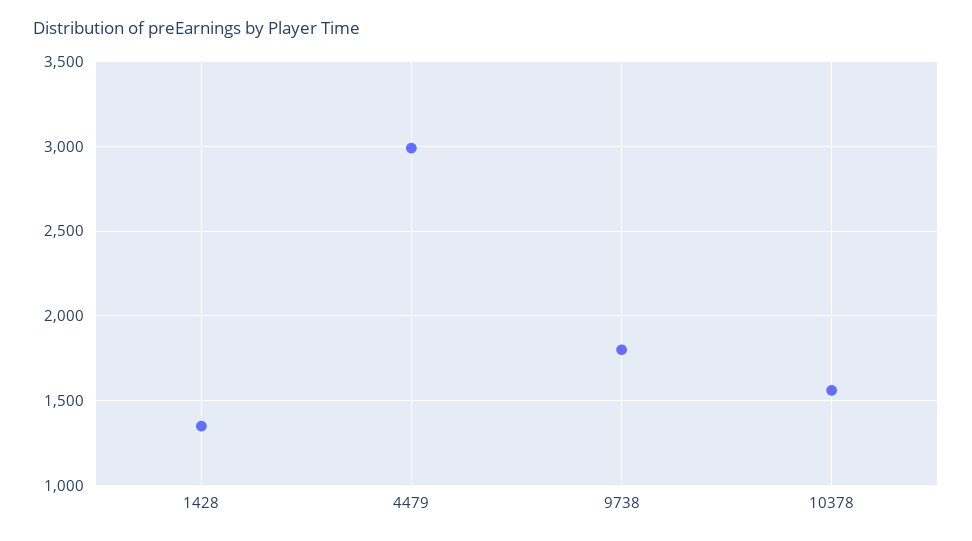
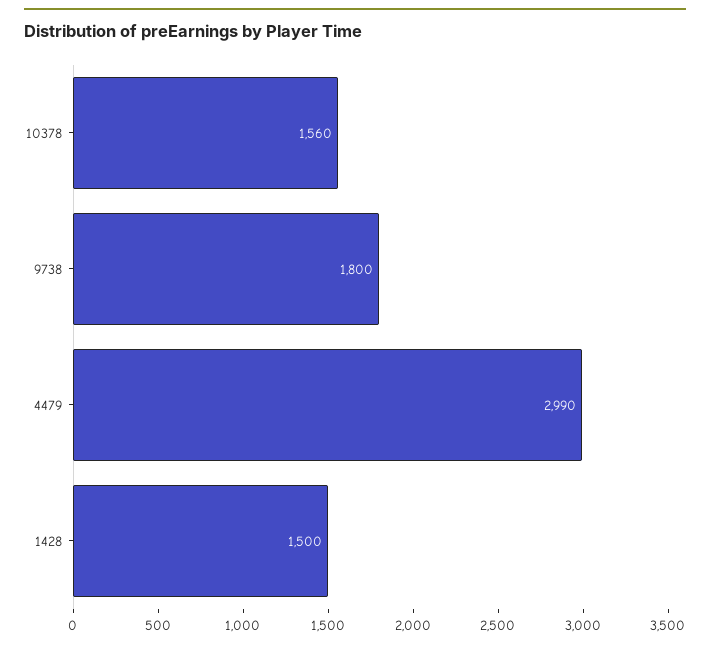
1428: 1350 -> 1500

